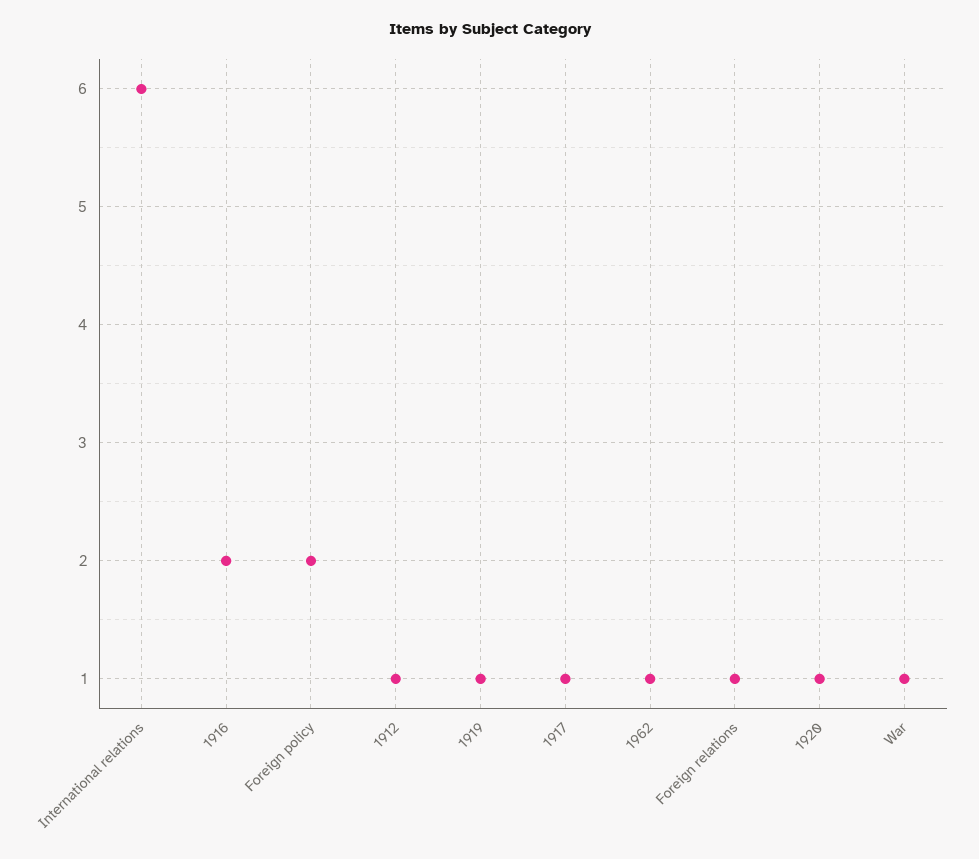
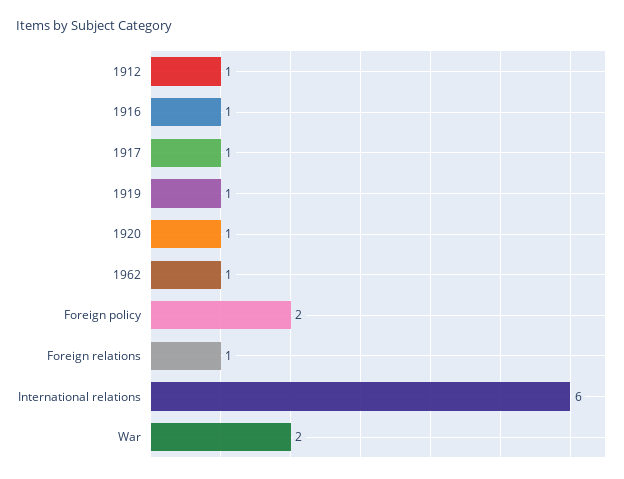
1916: 2 -> 1
War: 1 -> 2

